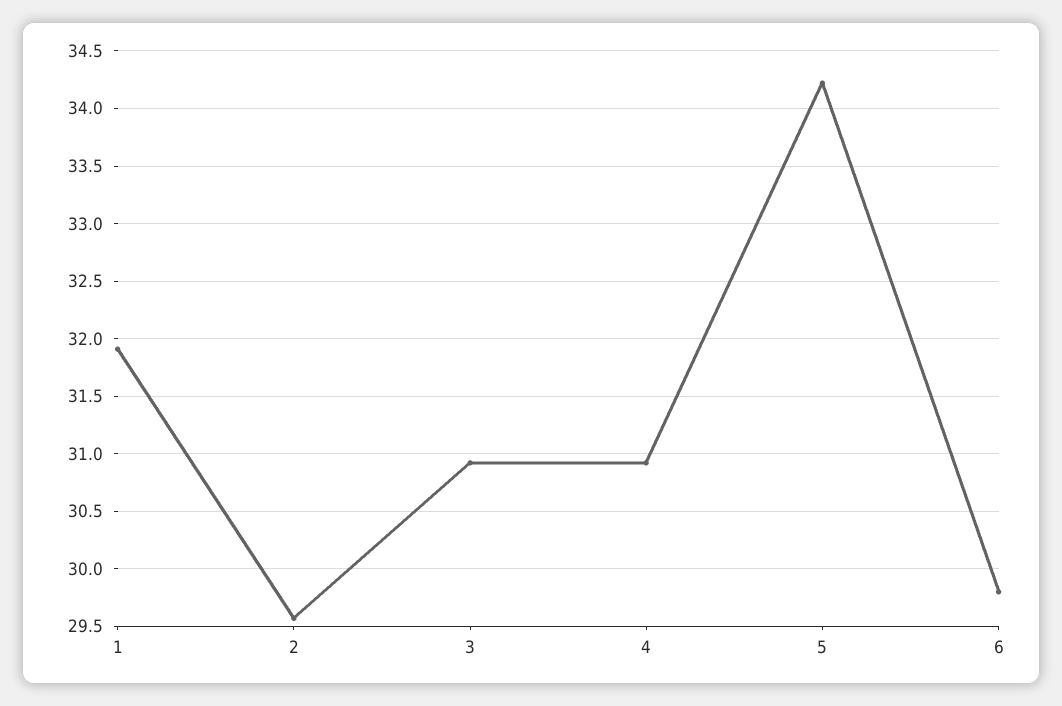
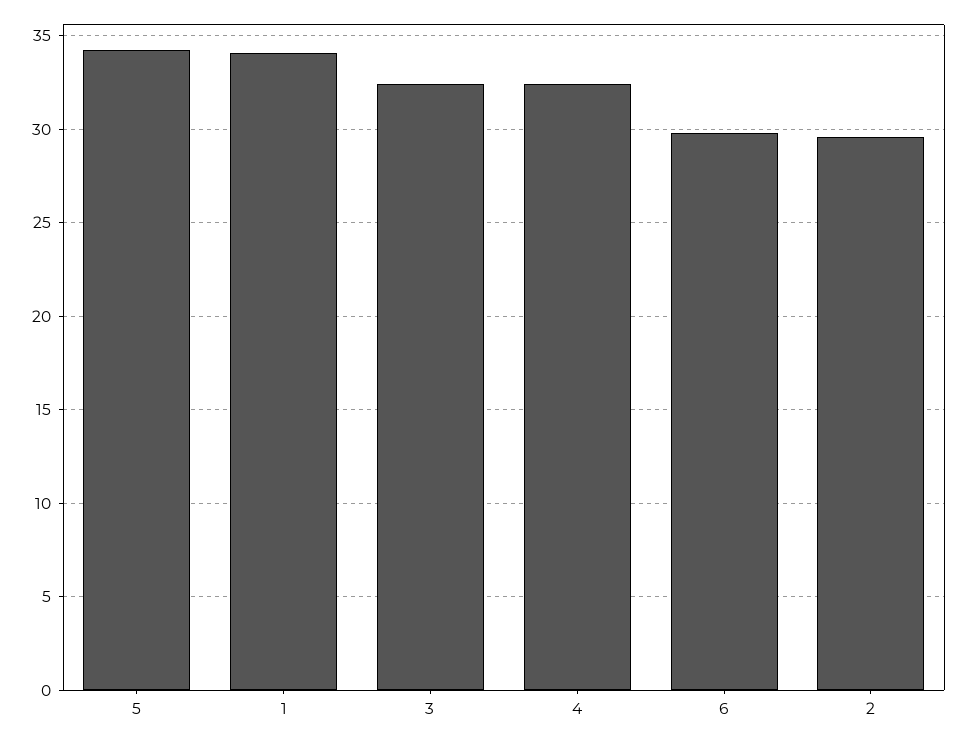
1: 31.9 -> 34
3: 30.9 -> 32.5
4: 30.9 -> 32.5

